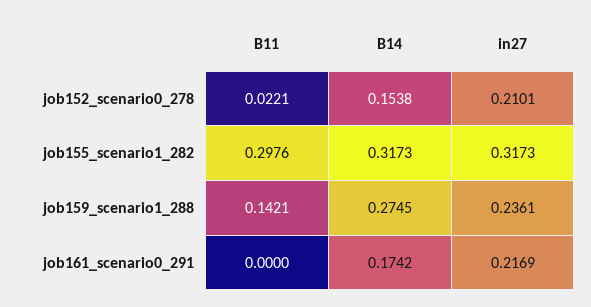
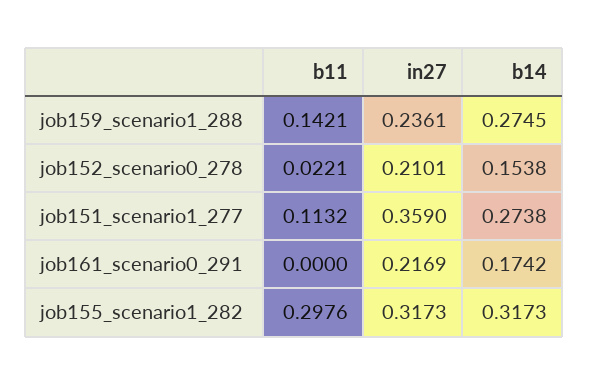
B11, job151_scenario1_277: none -> 0.1132
in27, job151_scenario1_277: none -> 0.359
B14, job151_scenario1_277: none -> 0.2738

